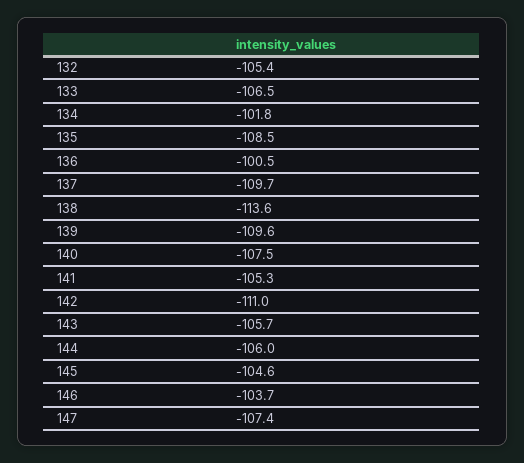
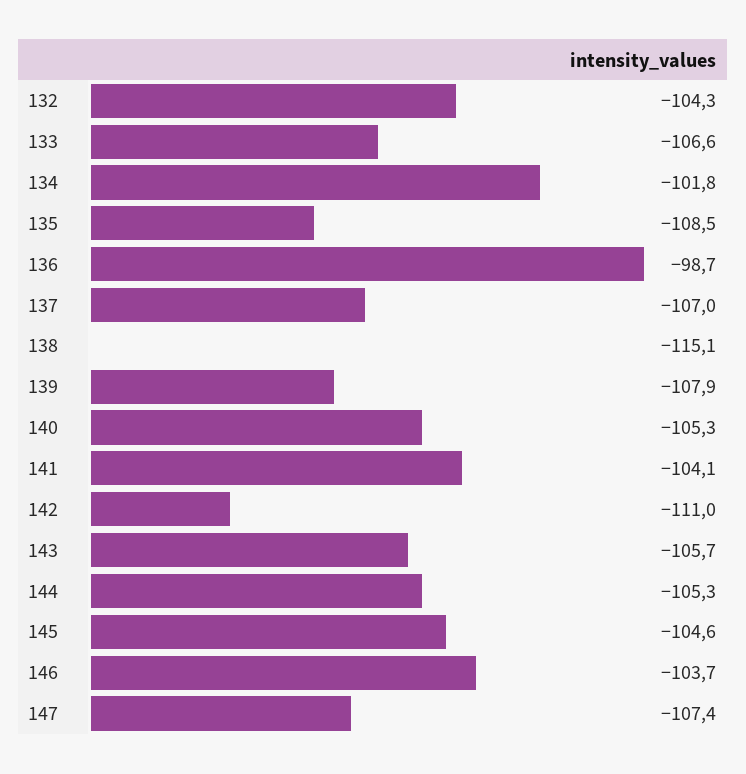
132: -105.4 -> -104.3
133: -106.5 -> -106.6
136: -100.5 -> -98.7
137: -109.7 -> -107
138: -113.6 -> -115.1
139: -109.6 -> -107.9
140: -107.5 -> -105.3
141: -105.3 -> -104.1
144: -106 -> -105.3

